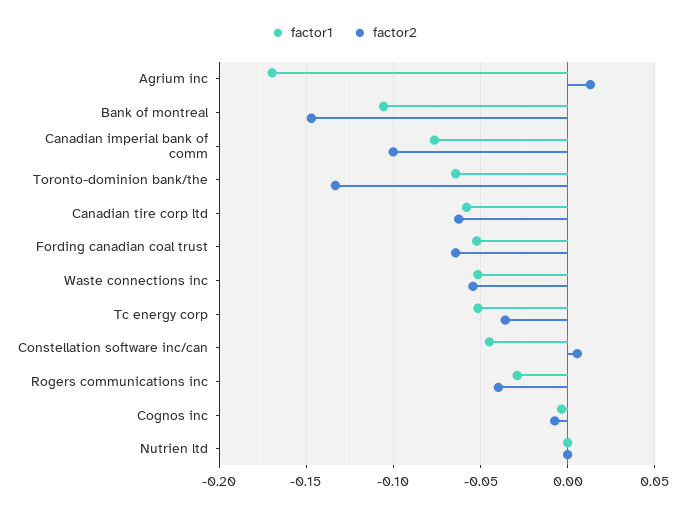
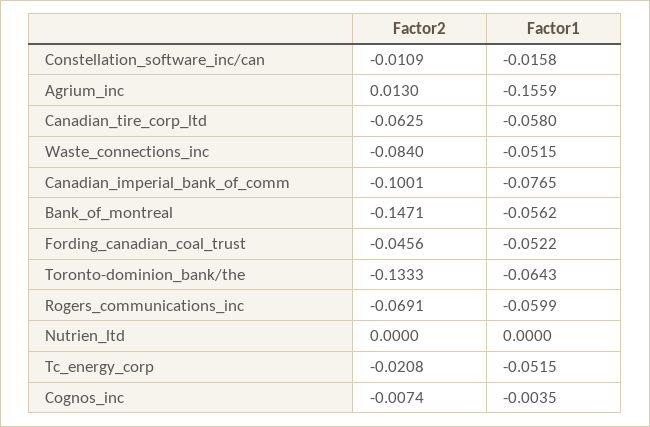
factor1, Agrium inc: -0.17 -> -0.1559
factor1, Bank of montreal: -0.105 -> -0.0562
factor2, Fording canadian coal trust: -0.065 -> -0.0456
factor2, Waste connections inc: -0.055 -> -0.084
factor2, Tc energy corp: -0.035 -> -0.0208
factor1, Constellation software inc/can: -0.045 -> -0.0158
factor2, Constellation software inc/can: 0.005 -> -0.0109
factor1, Rogers communications inc: -0.03 -> -0.0599
factor2, Rogers communications inc: -0.04 -> -0.0691

